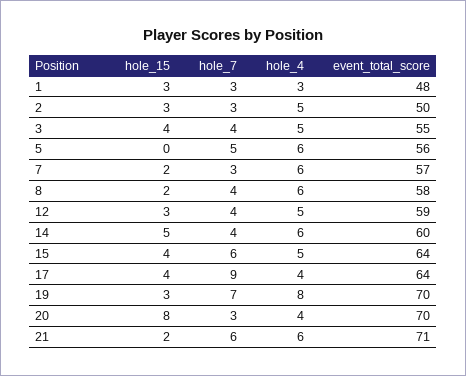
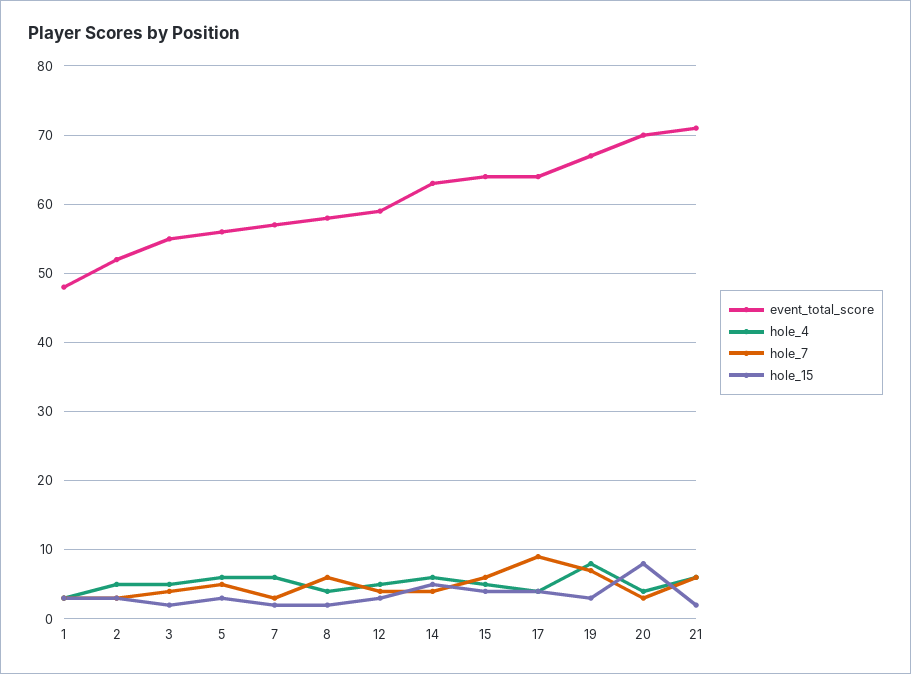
event_total_score, 2: 50 -> 52
hole_15, 3: 4 -> 2
hole_15, 5: 0 -> 3
hole_7, 8: 4 -> 6
hole_4, 8: 6 -> 4
event_total_score, 14: 60 -> 63
event_total_score, 19: 70 -> 67

